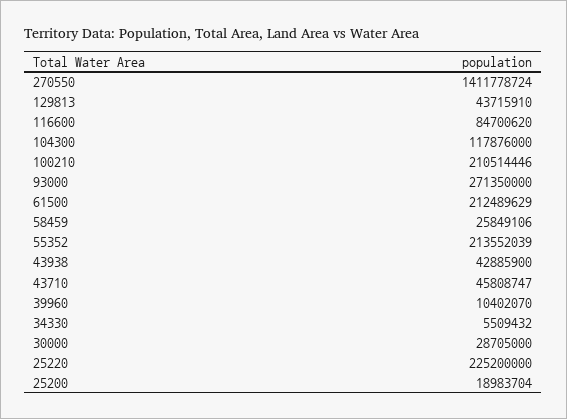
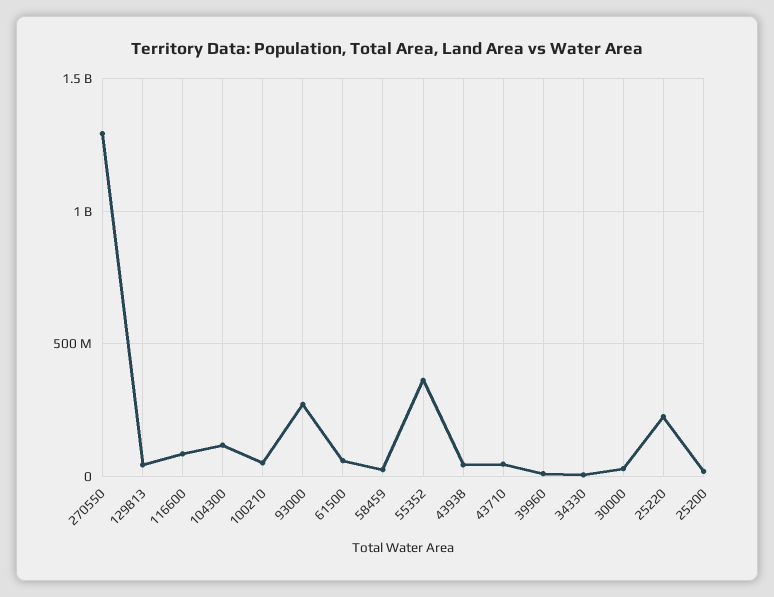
270550: 1411778724 -> 1300000000
100210: 210514446 -> 50000000
61500: 212489629 -> 50000000
55352: 213552039 -> 350000000

